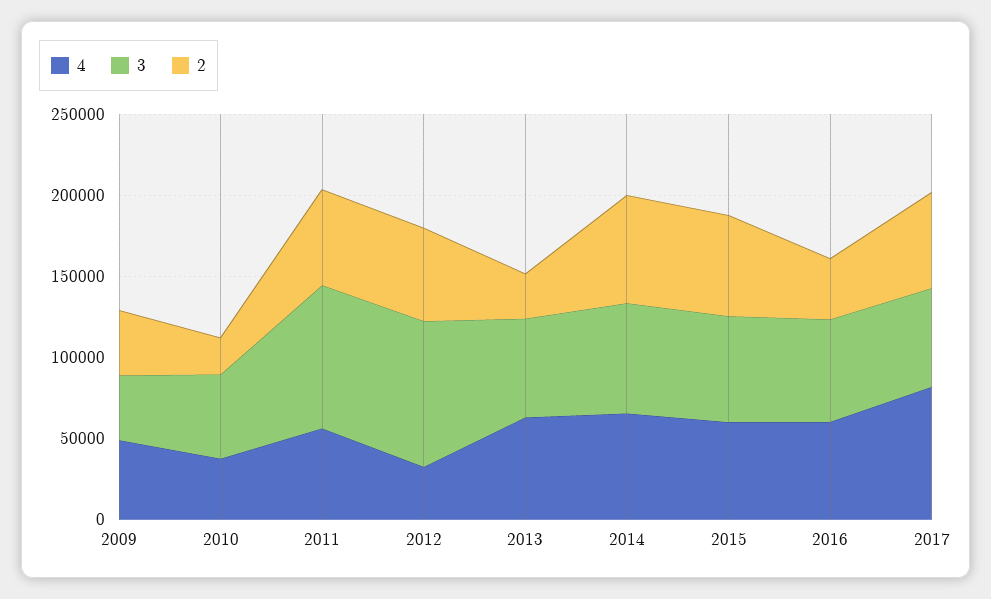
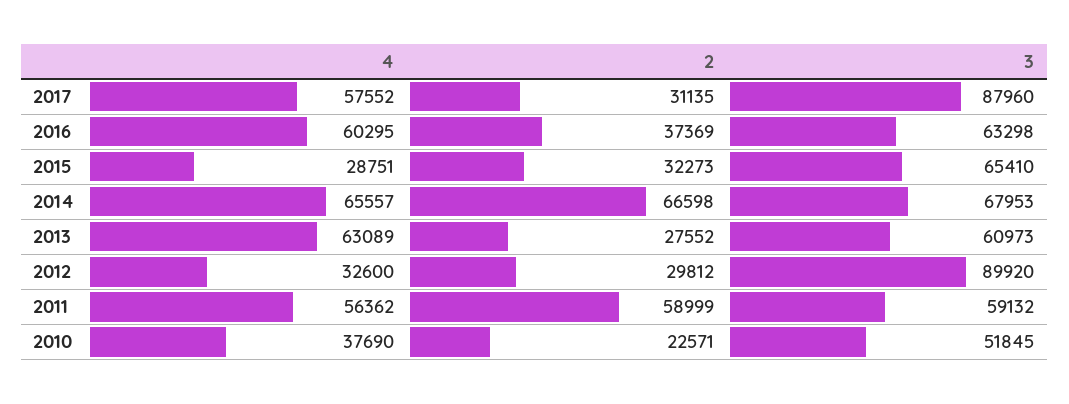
4, 2009: 50000 -> none
3, 2009: 40000 -> none
2, 2009: 40000 -> none
3, 2011: 90000 -> 59132
2, 2012: 60000 -> 29812
4, 2015: 60000 -> 28751
2, 2015: 60000 -> 32273
4, 2017: 80000 -> 57552
3, 2017: 60000 -> 87960
2, 2017: 60000 -> 31135

